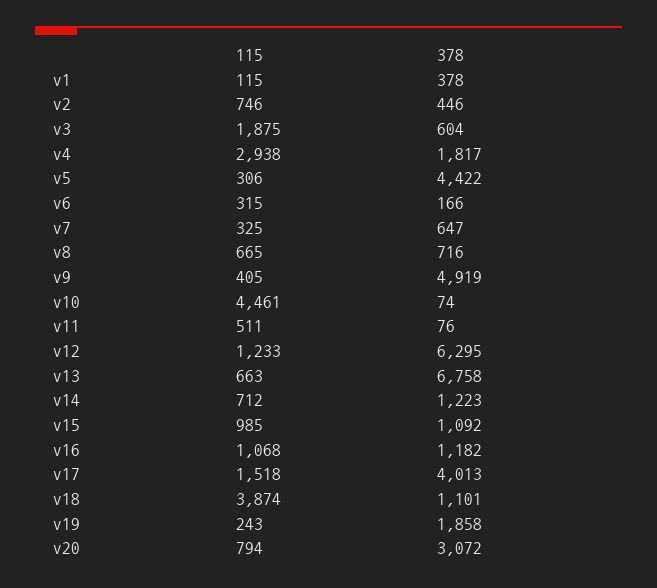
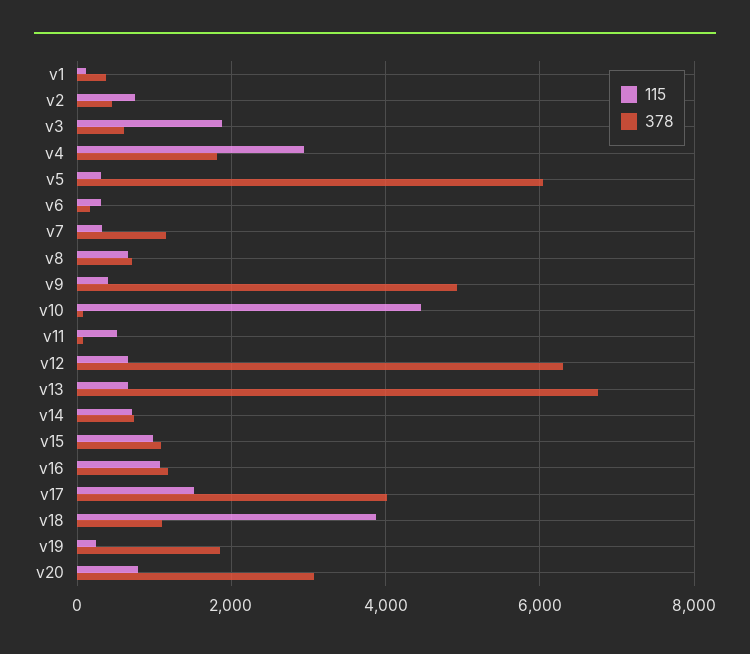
378, v5: 4422 -> 6000
378, v7: 647 -> 1200
115, v12: 1233 -> 600
378, v14: 1223 -> 800

